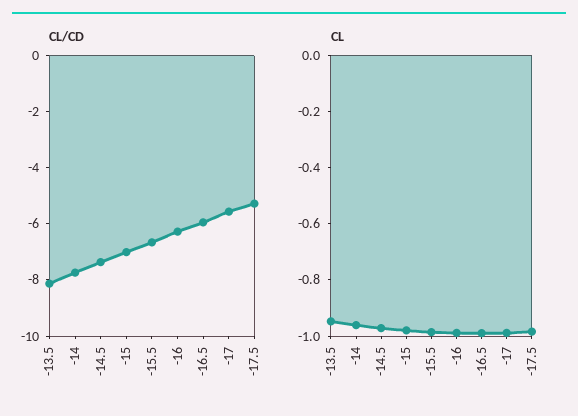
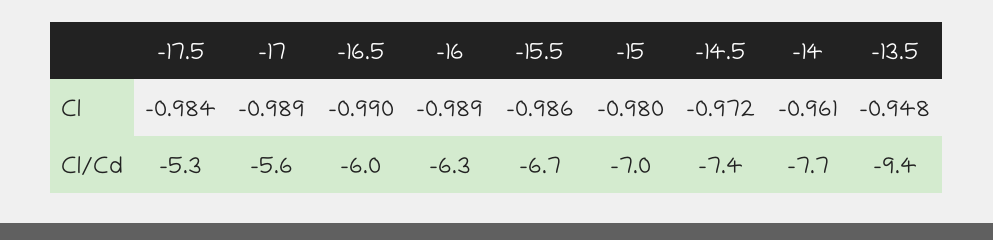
CL/CD, -13.5: -8 -> -9.4

